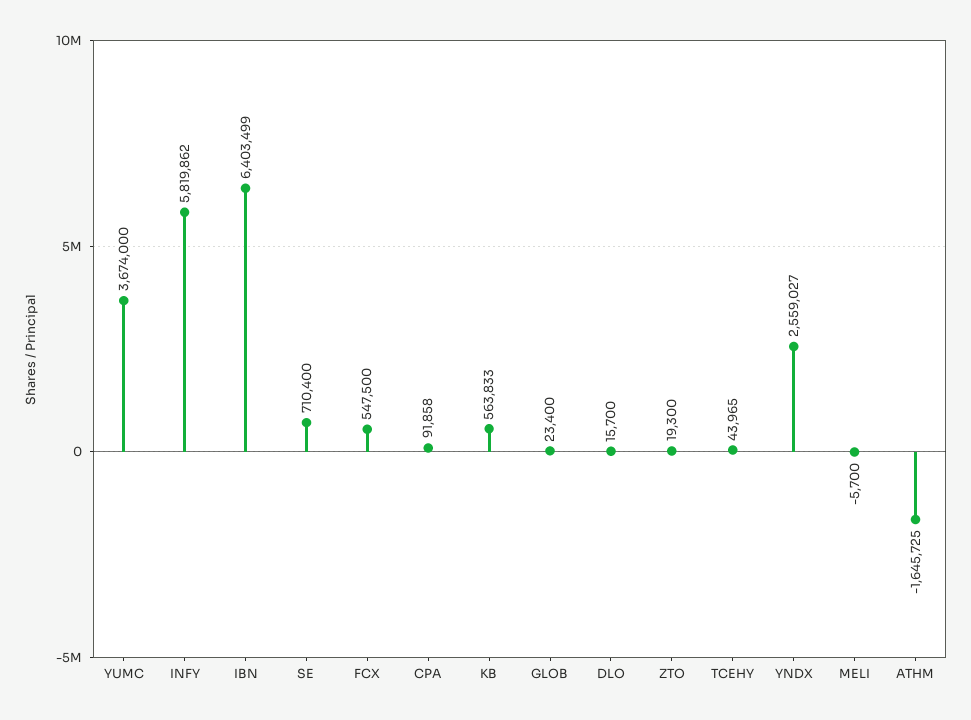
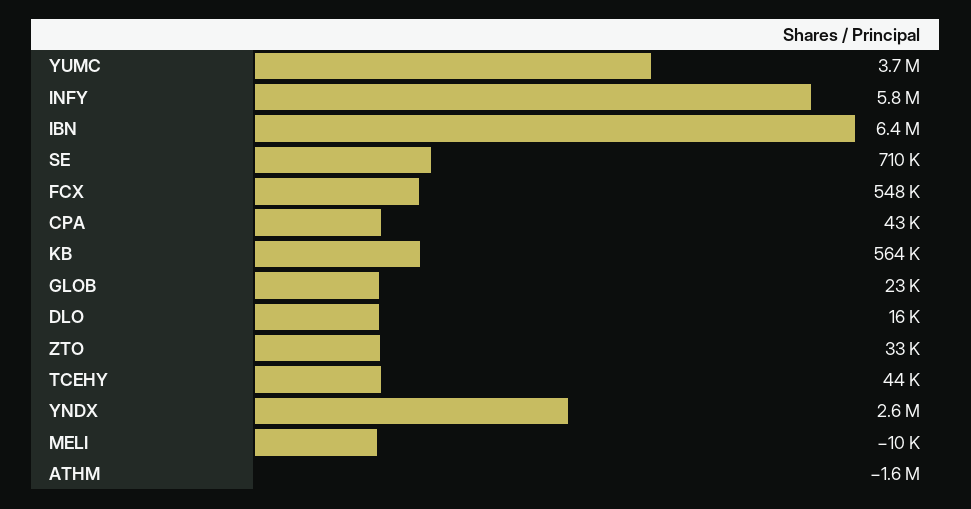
CPA: 91858 -> 43000
ZTO: 19300 -> 33000
MELI: -5700 -> -10000

